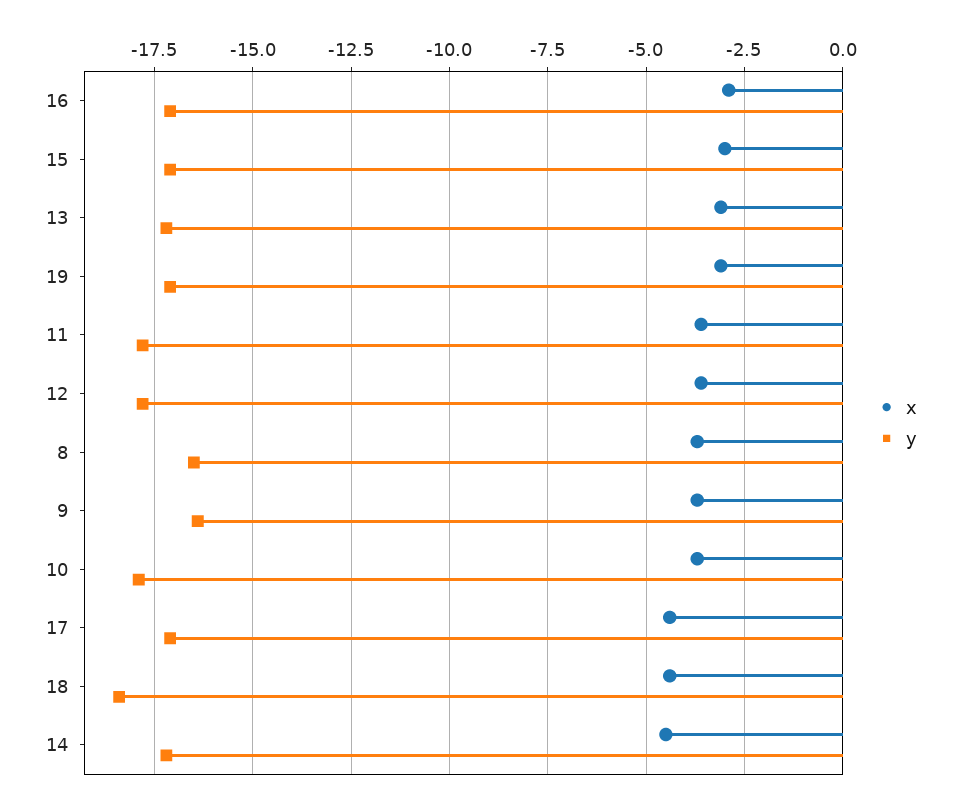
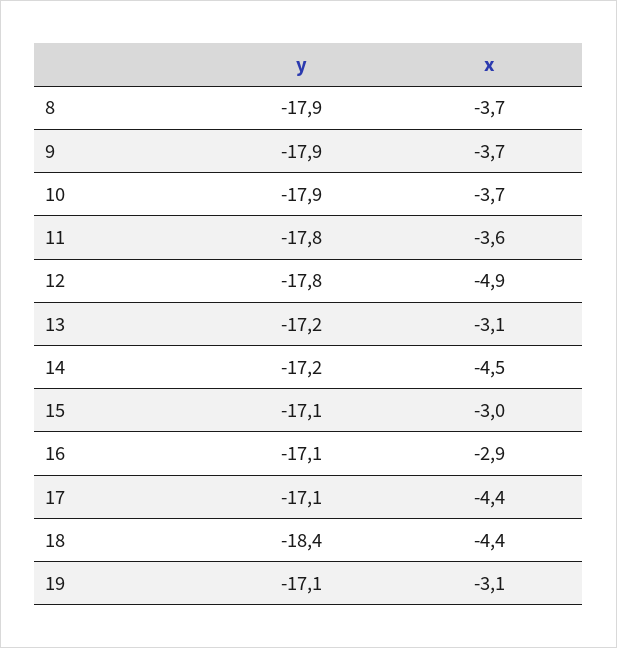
x, 12: -3.5 -> -4.9
y, 8: -16.5 -> -17.9
y, 9: -16.5 -> -17.9

